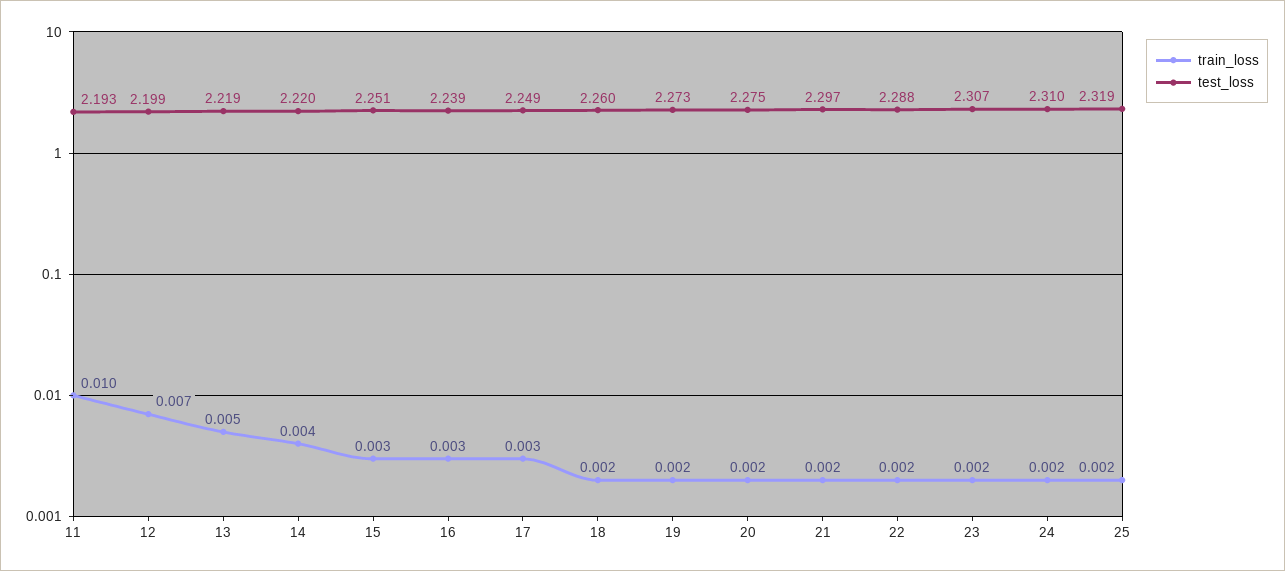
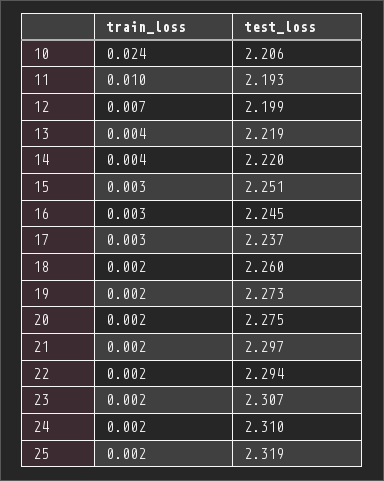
train_loss, 13: 0.005 -> 0.004
test_loss, 16: 2.239 -> 2.245
test_loss, 17: 2.249 -> 2.237
test_loss, 22: 2.288 -> 2.294
train_loss, 10: none -> 0.024
test_loss, 10: none -> 2.206

